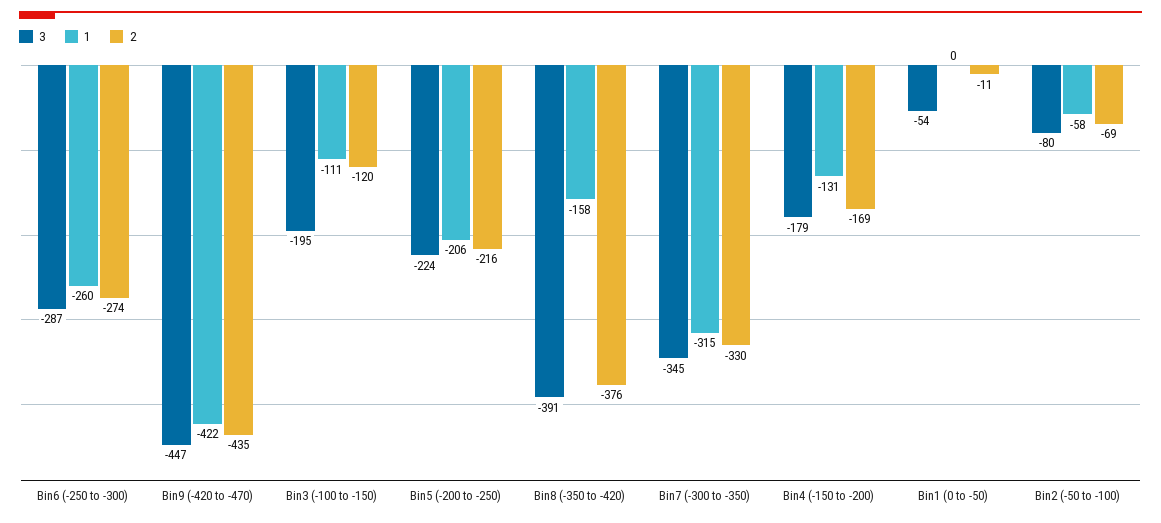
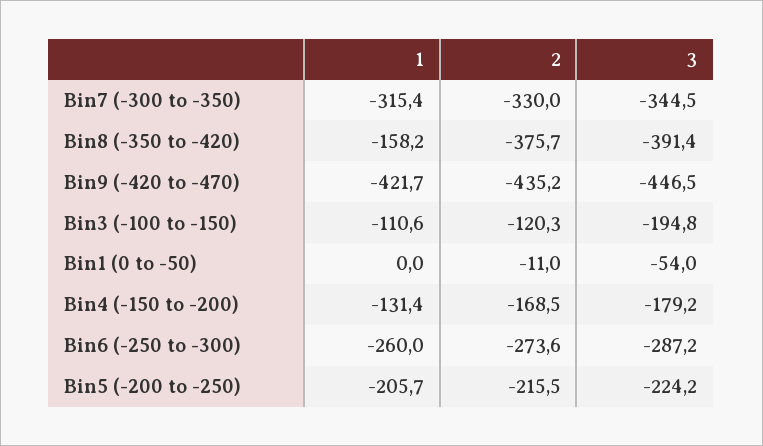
3, Bin2 (-50 to -100): -80 -> none
1, Bin2 (-50 to -100): -58 -> none
2, Bin2 (-50 to -100): -69 -> none

